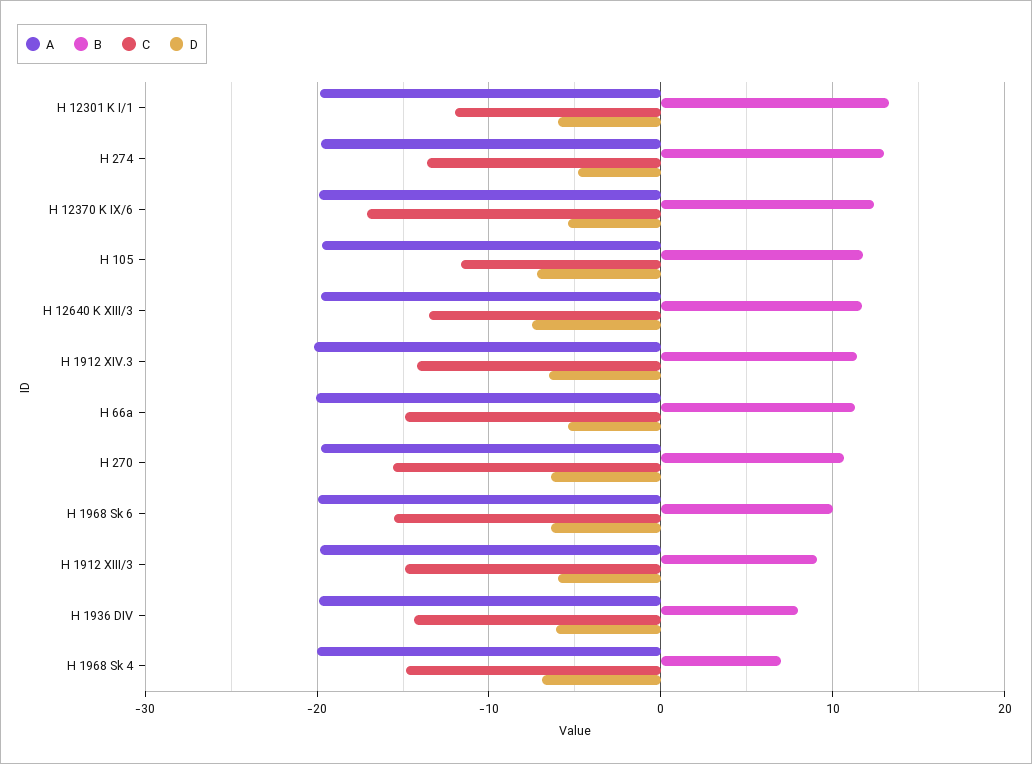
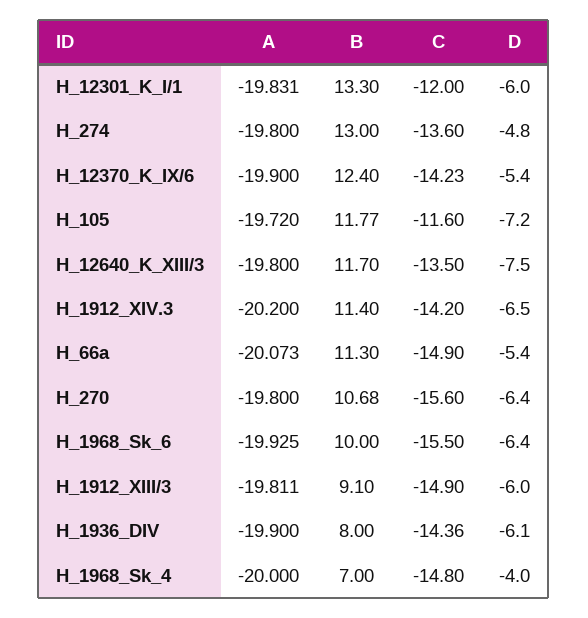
C, H 12370 K IX/6: -17 -> -14.23
D, H 1968 Sk 4: -7 -> -4

